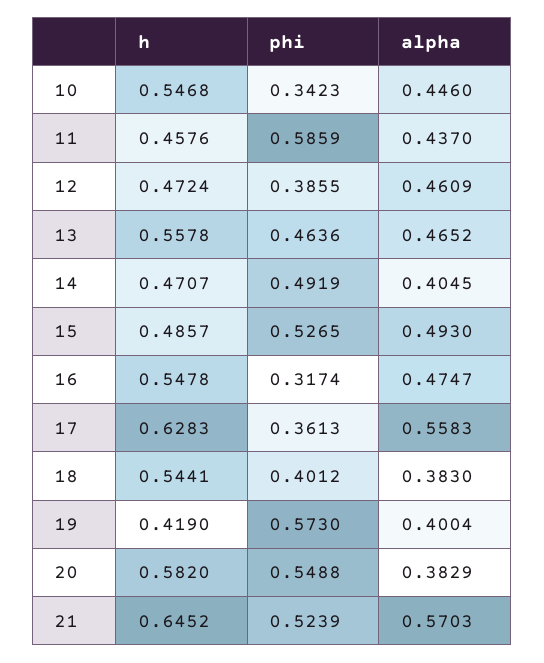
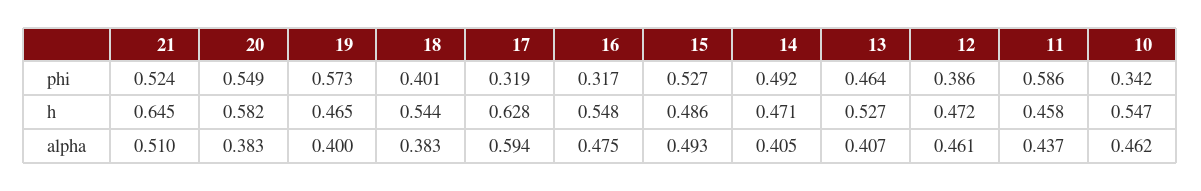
alpha, 10: 0.446 -> 0.462
h, 13: 0.5578 -> 0.527
alpha, 13: 0.4652 -> 0.407
phi, 17: 0.3613 -> 0.319
alpha, 17: 0.5583 -> 0.594
h, 19: 0.419 -> 0.465
alpha, 21: 0.5703 -> 0.51

